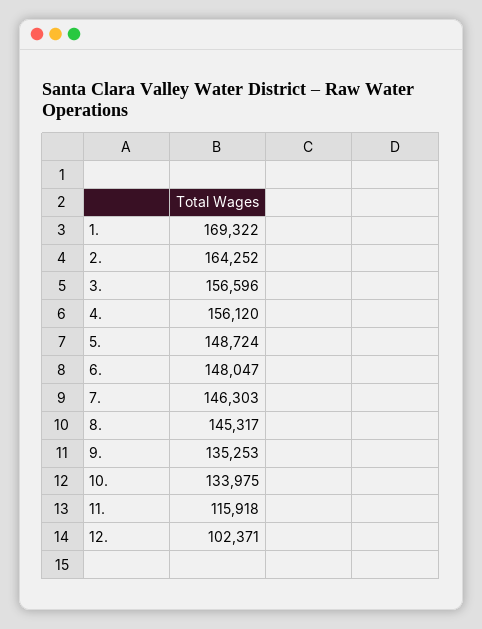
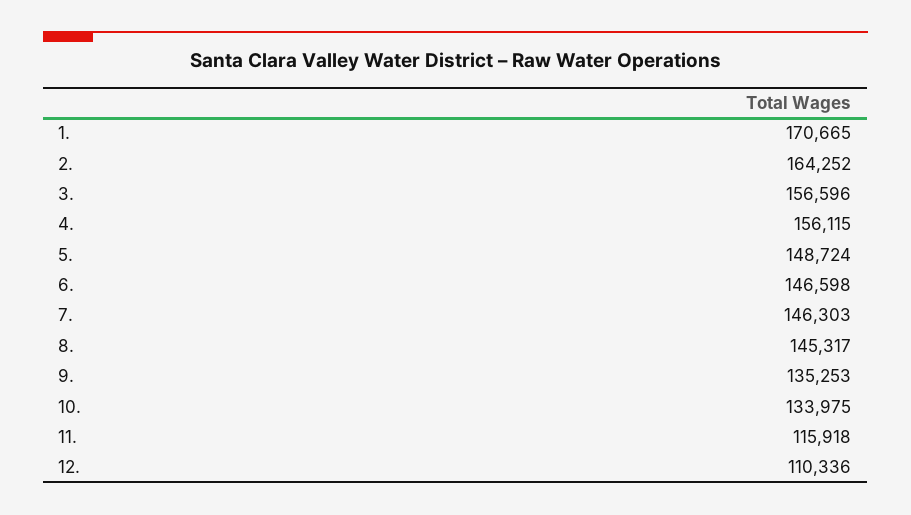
1.: 169322 -> 170665
4.: 156120 -> 156115
6.: 148047 -> 146598
12.: 102371 -> 110336

